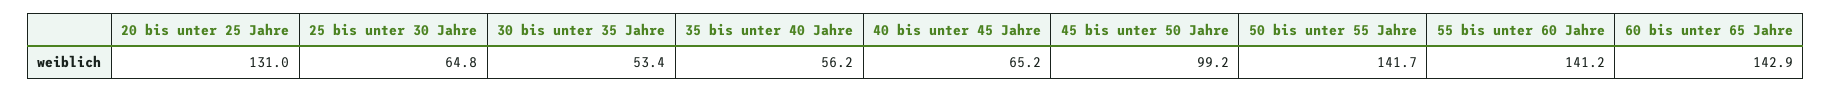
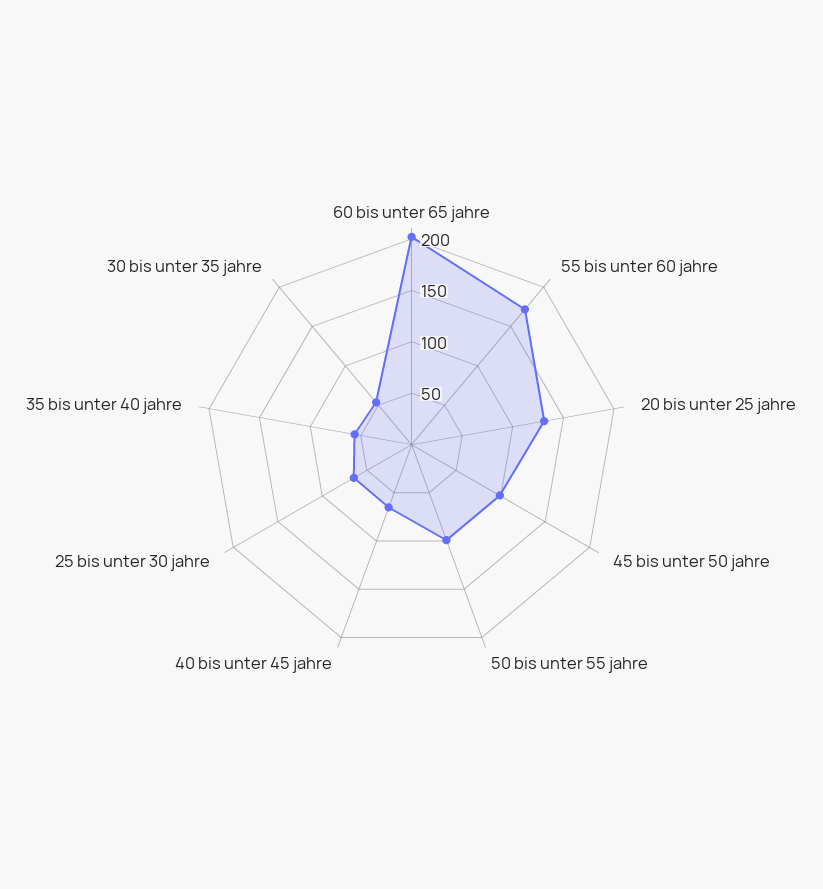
50 bis unter 55 Jahre: 141.7 -> 100
55 bis unter 60 Jahre: 141.2 -> 170
60 bis unter 65 Jahre: 142.9 -> 200

